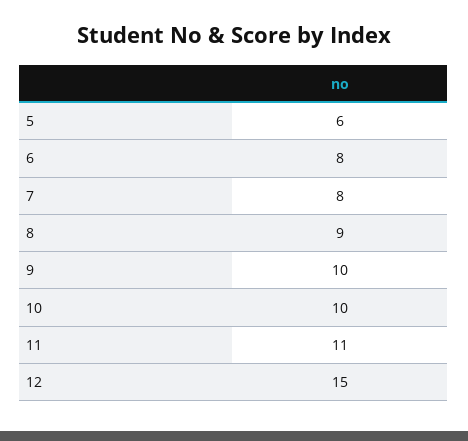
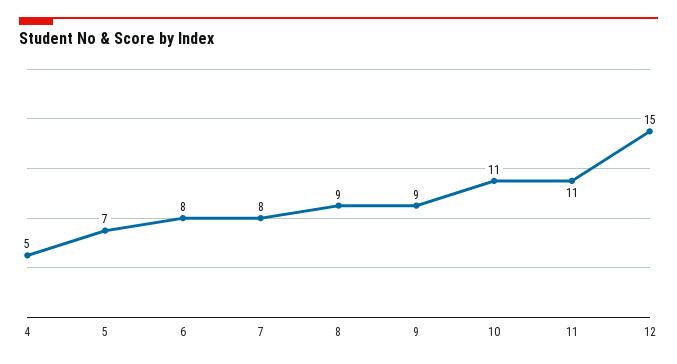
5: 6 -> 7
9: 10 -> 9
10: 10 -> 11
4: none -> 5

